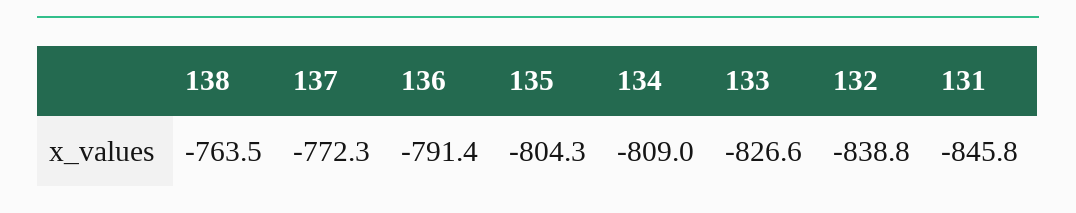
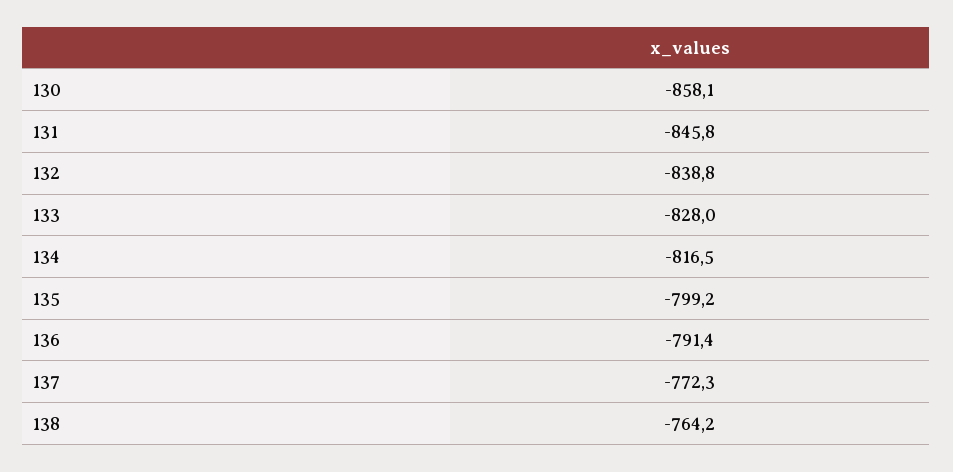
138: -763.5 -> -764.2
135: -804.3 -> -799.2
134: -809 -> -816.5
133: -826.6 -> -828
130: none -> -858.1

